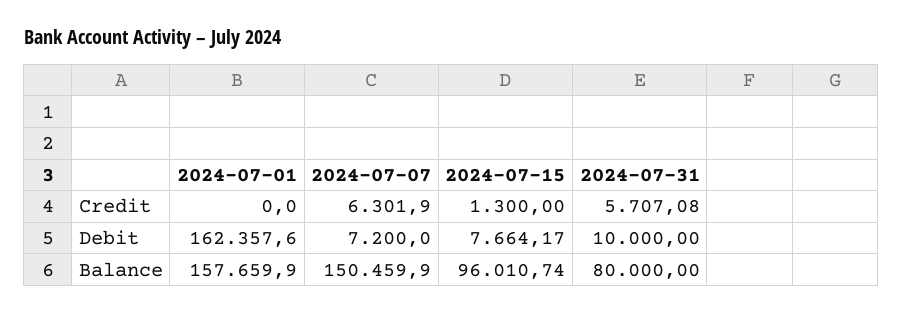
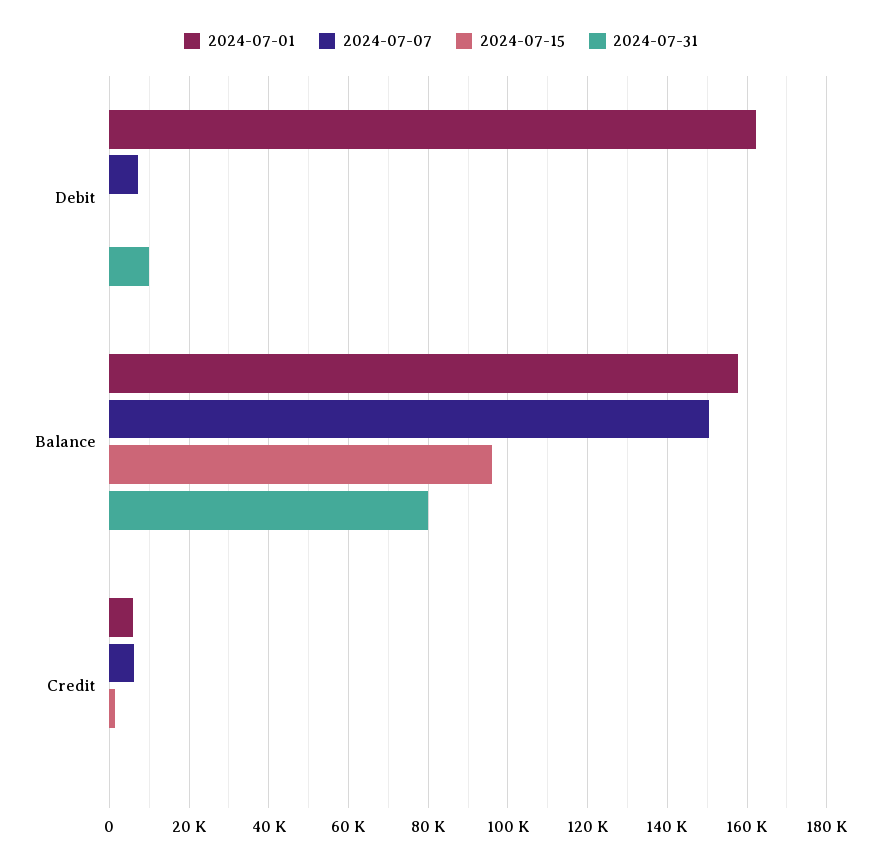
2024-07-01, Credit: 0 -> 6000
2024-07-31, Credit: 5707.08 -> 0
2024-07-15, Debit: 7664.17 -> 0

